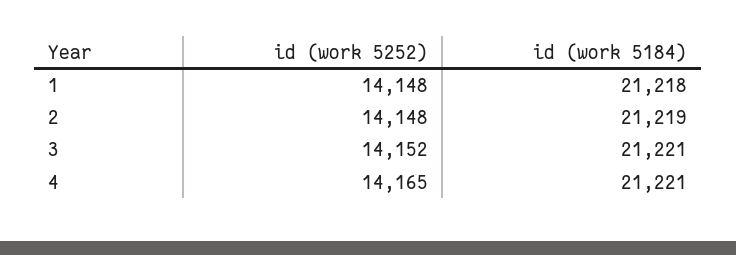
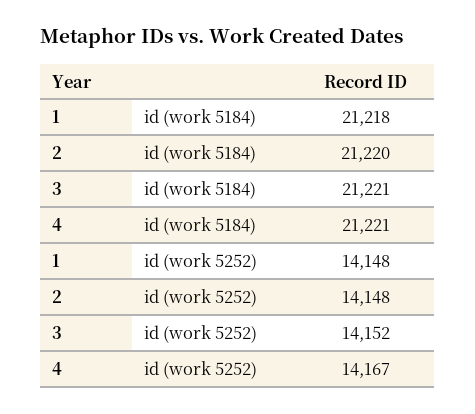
id (work 5184), 2: 21219 -> 21220
id (work 5252), 4: 14165 -> 14167

